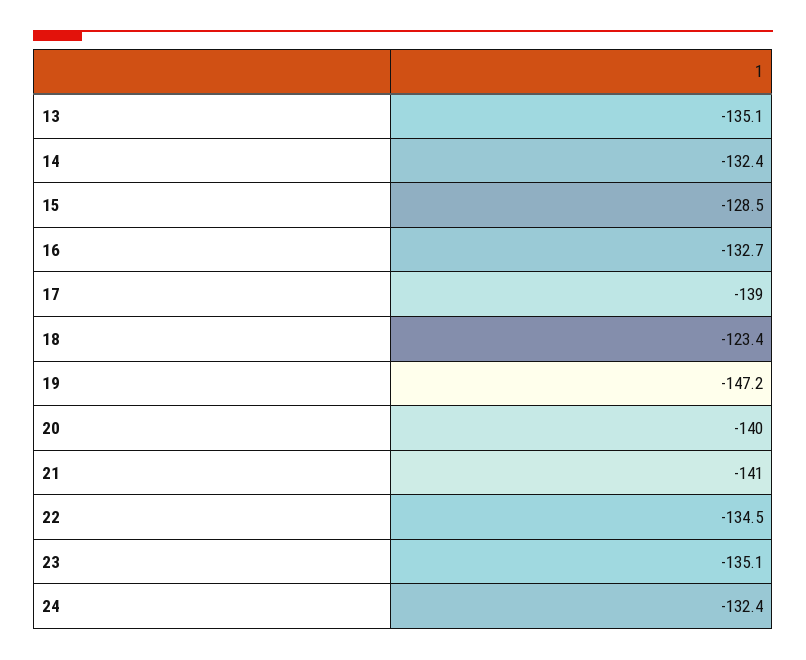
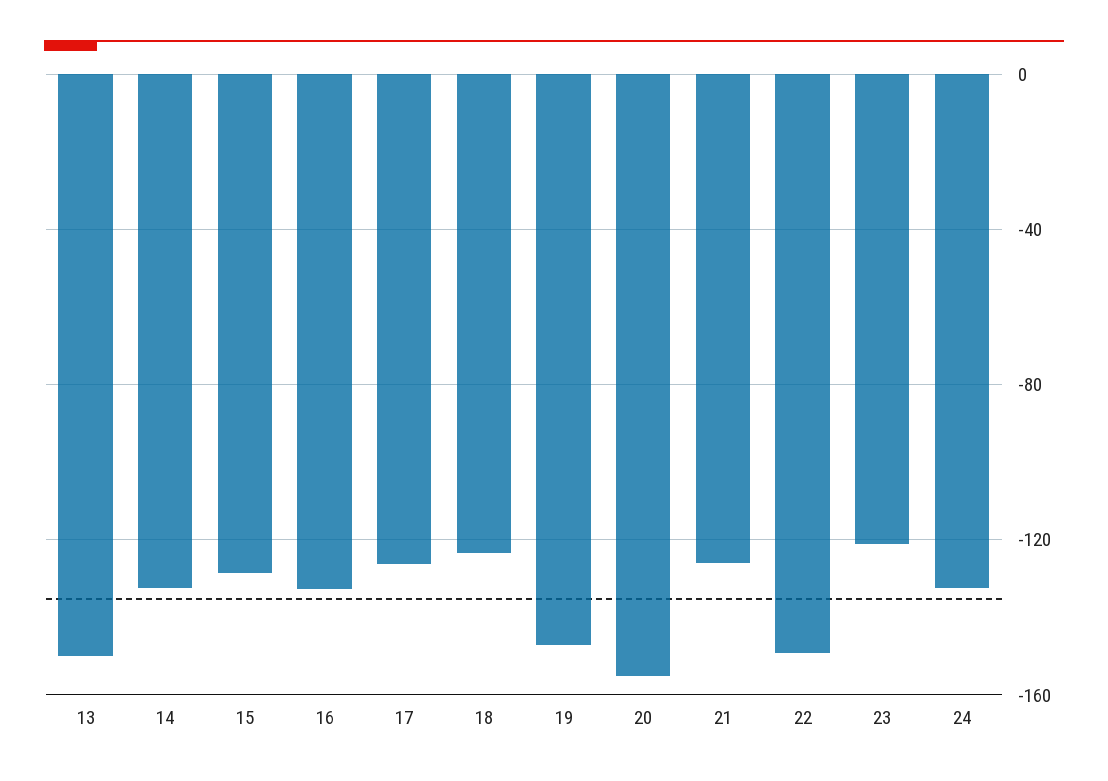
13: -135.1 -> -150
17: -139 -> -125
20: -140 -> -155
21: -141 -> -125
22: -134.5 -> -150
23: -135.1 -> -120

